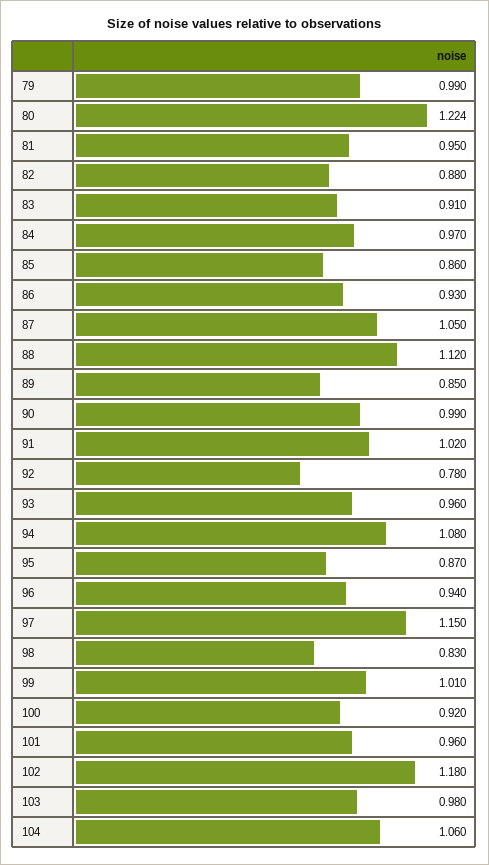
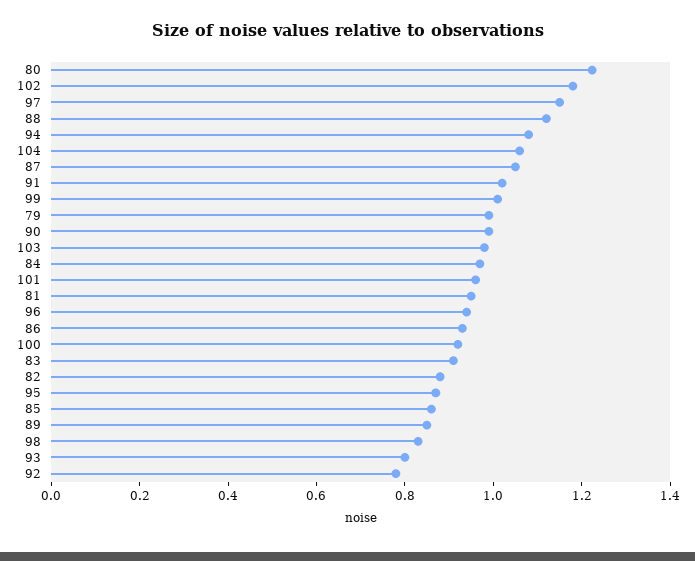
93: 0.96 -> 0.8

